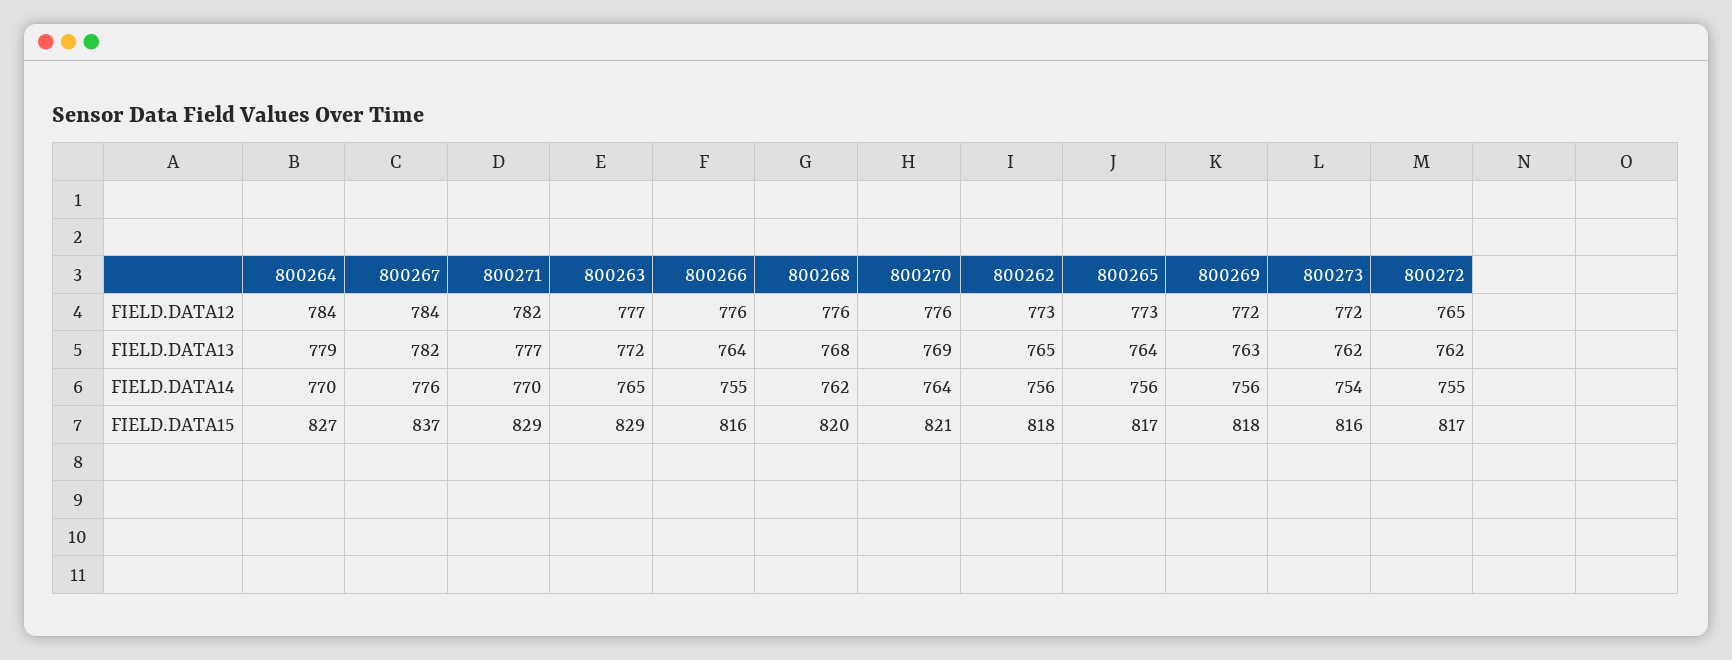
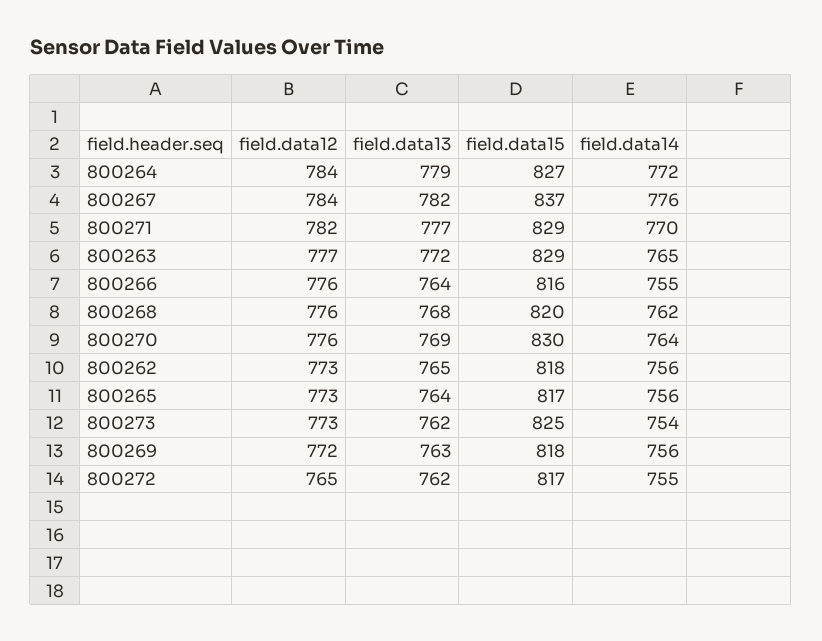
800273, FIELD.DATA12: 772 -> 773
800264, FIELD.DATA14: 770 -> 772
800270, FIELD.DATA15: 821 -> 830
800273, FIELD.DATA15: 816 -> 825

